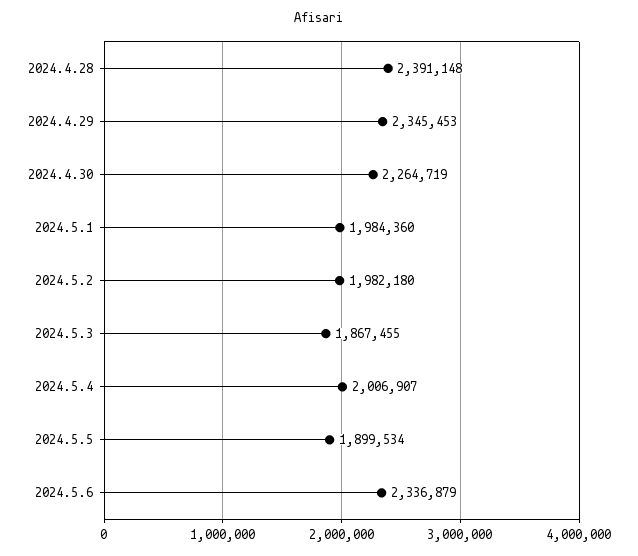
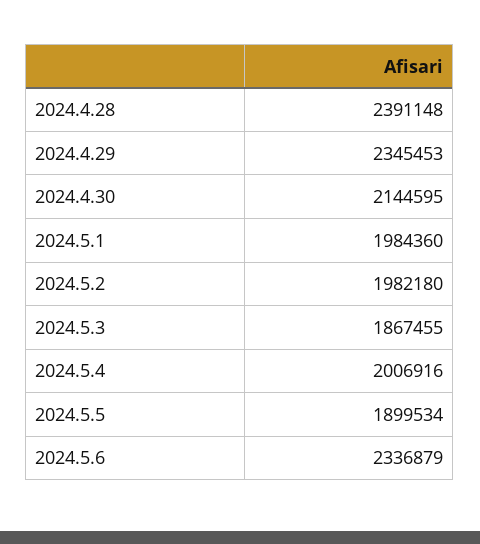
2024.4.30: 2264719 -> 2144595
2024.5.4: 2006907 -> 2006916

